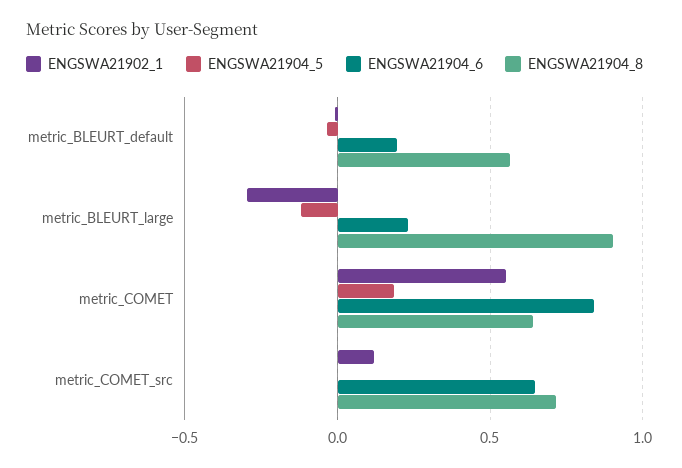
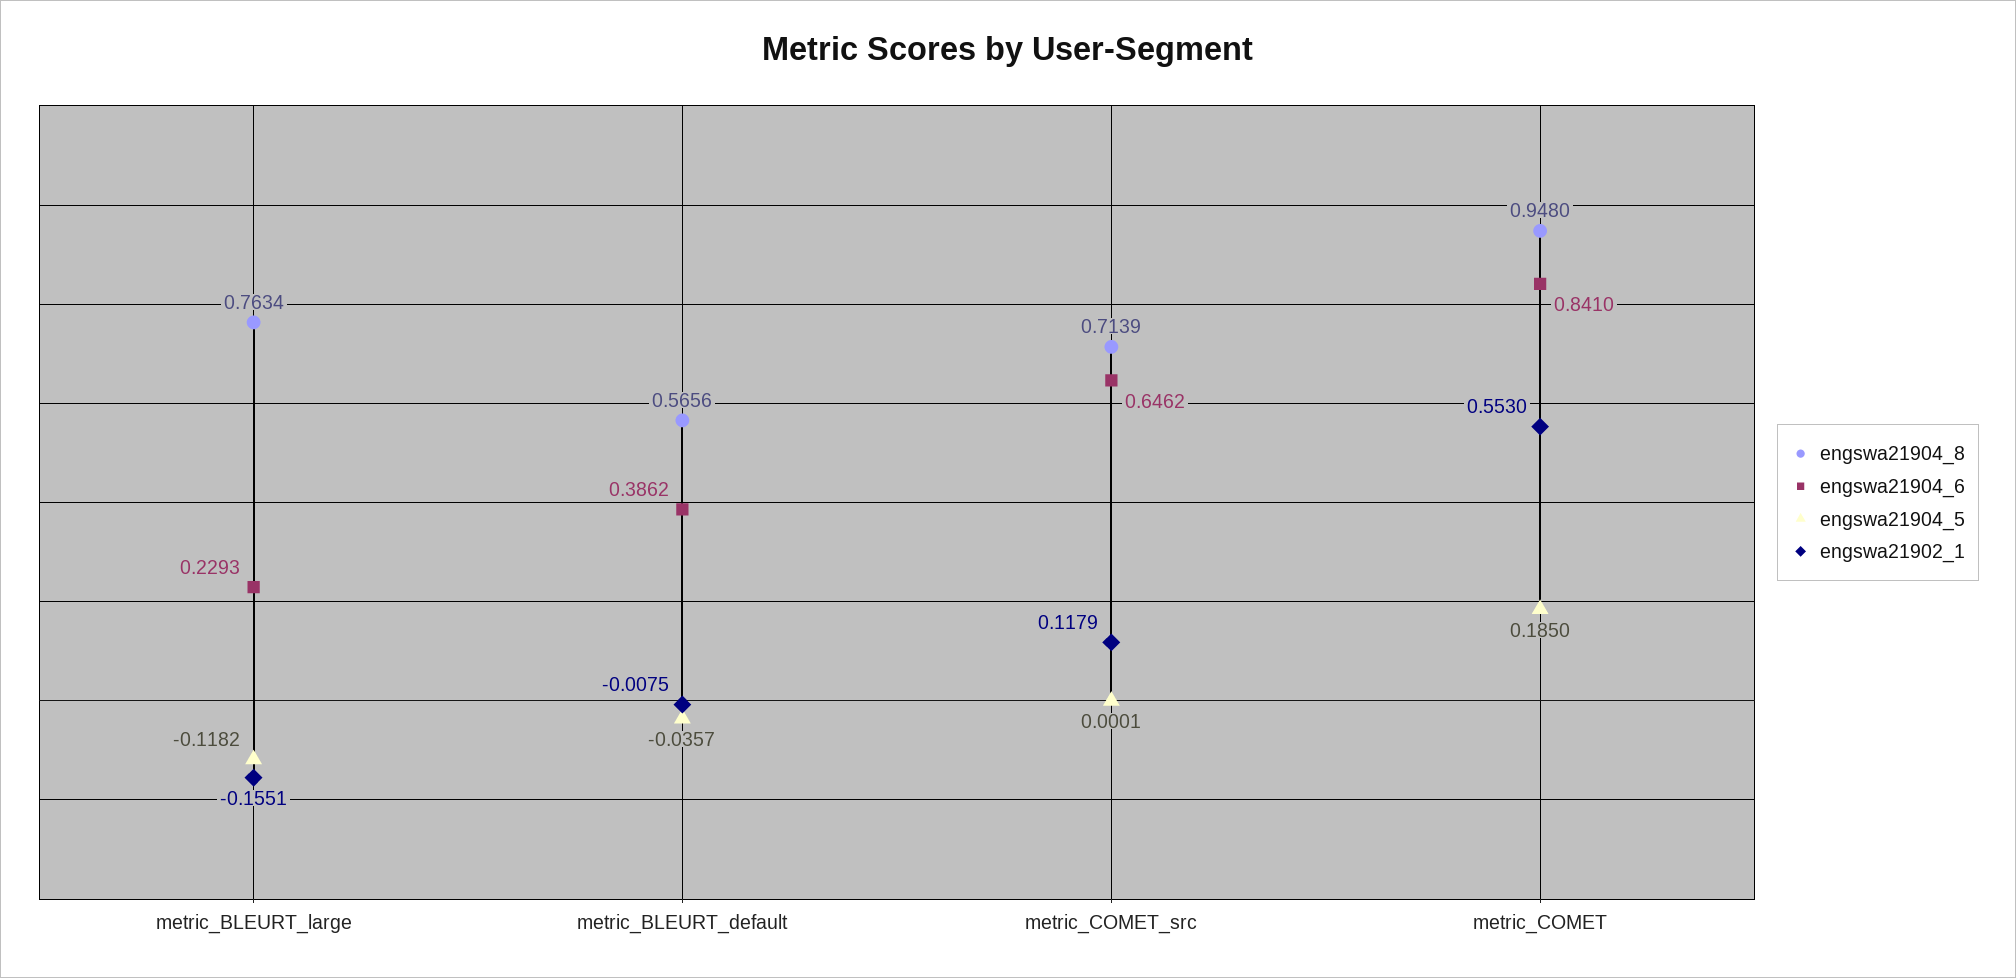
ENGSWA21904_6, metric_BLEURT_default: 0.2 -> 0.3862
ENGSWA21902_1, metric_BLEURT_large: -0.3 -> -0.1551
ENGSWA21904_8, metric_BLEURT_large: 0.9 -> 0.7634
ENGSWA21904_8, metric_COMET: 0.65 -> 0.948

